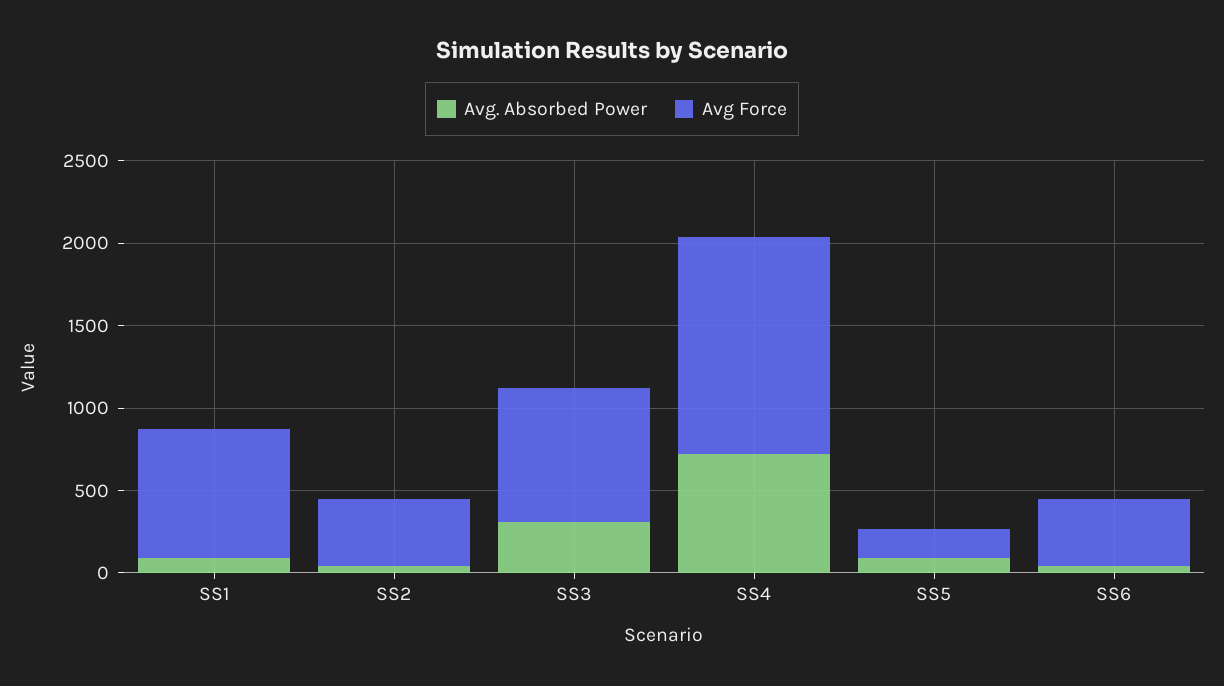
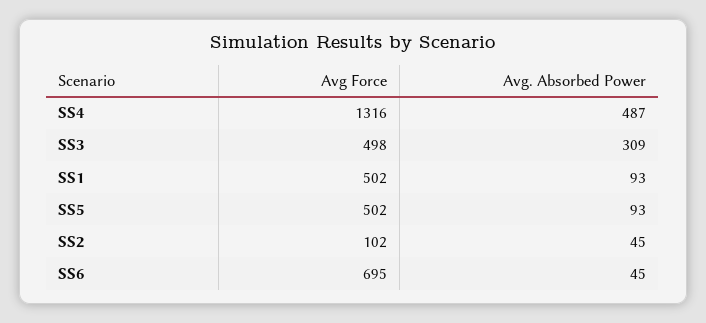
Avg Force, SS1: 800 -> 502
Avg Force, SS2: 400 -> 102
Avg Force, SS3: 800 -> 498
Avg. Absorbed Power, SS4: 700 -> 487
Avg Force, SS5: 200 -> 502
Avg Force, SS6: 400 -> 695

